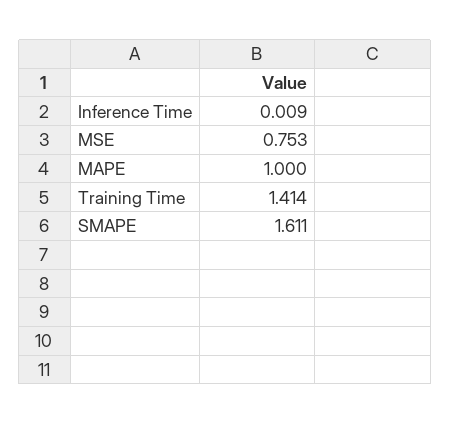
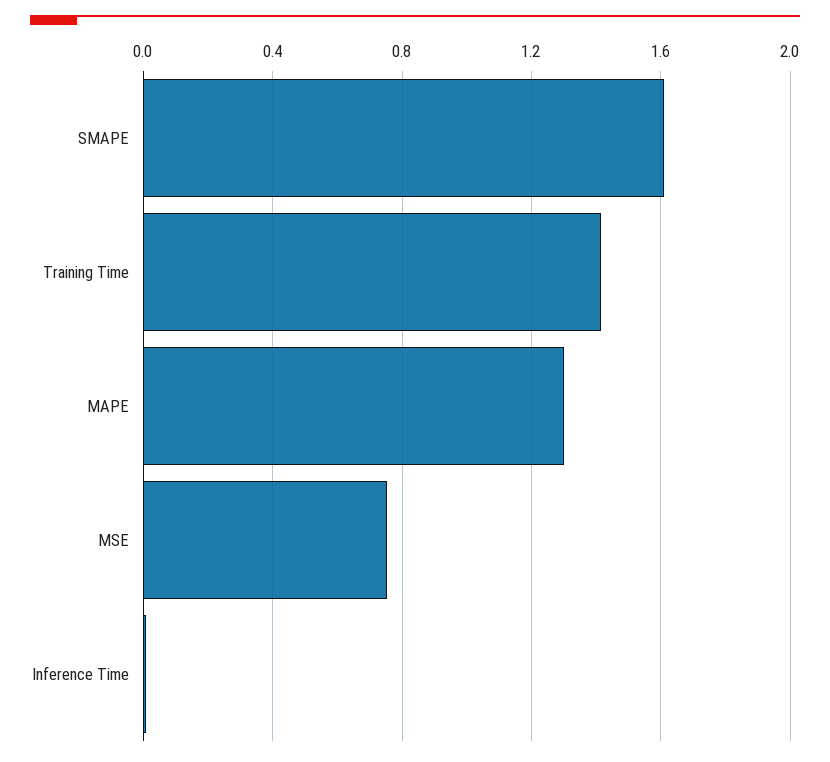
MAPE: 1 -> 1.3

